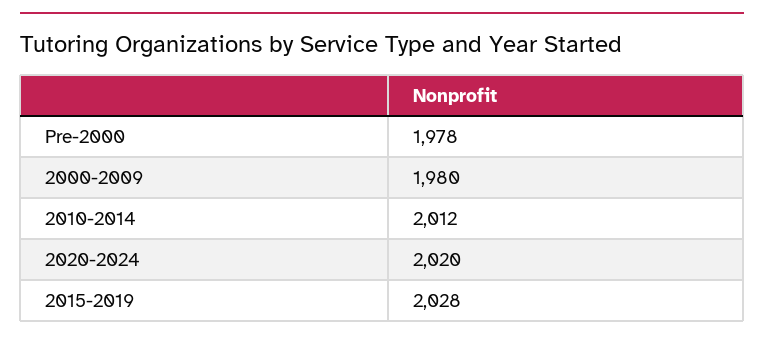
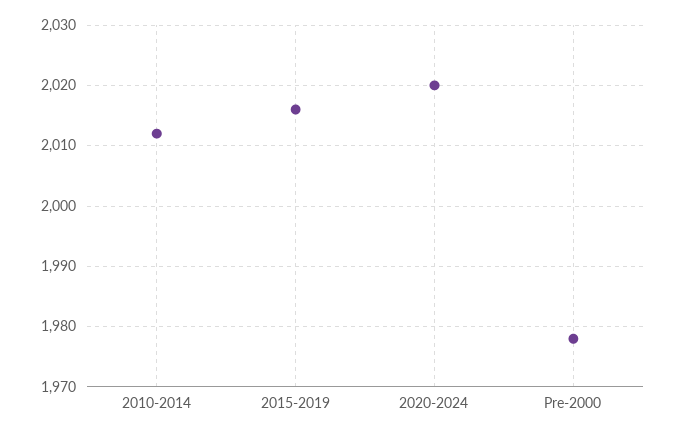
2000-2009: 1980 -> none
2015-2019: 2028 -> 2016

